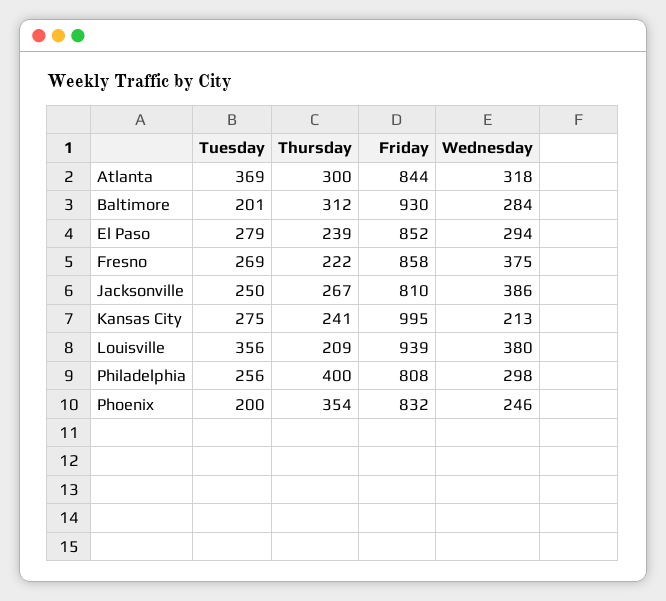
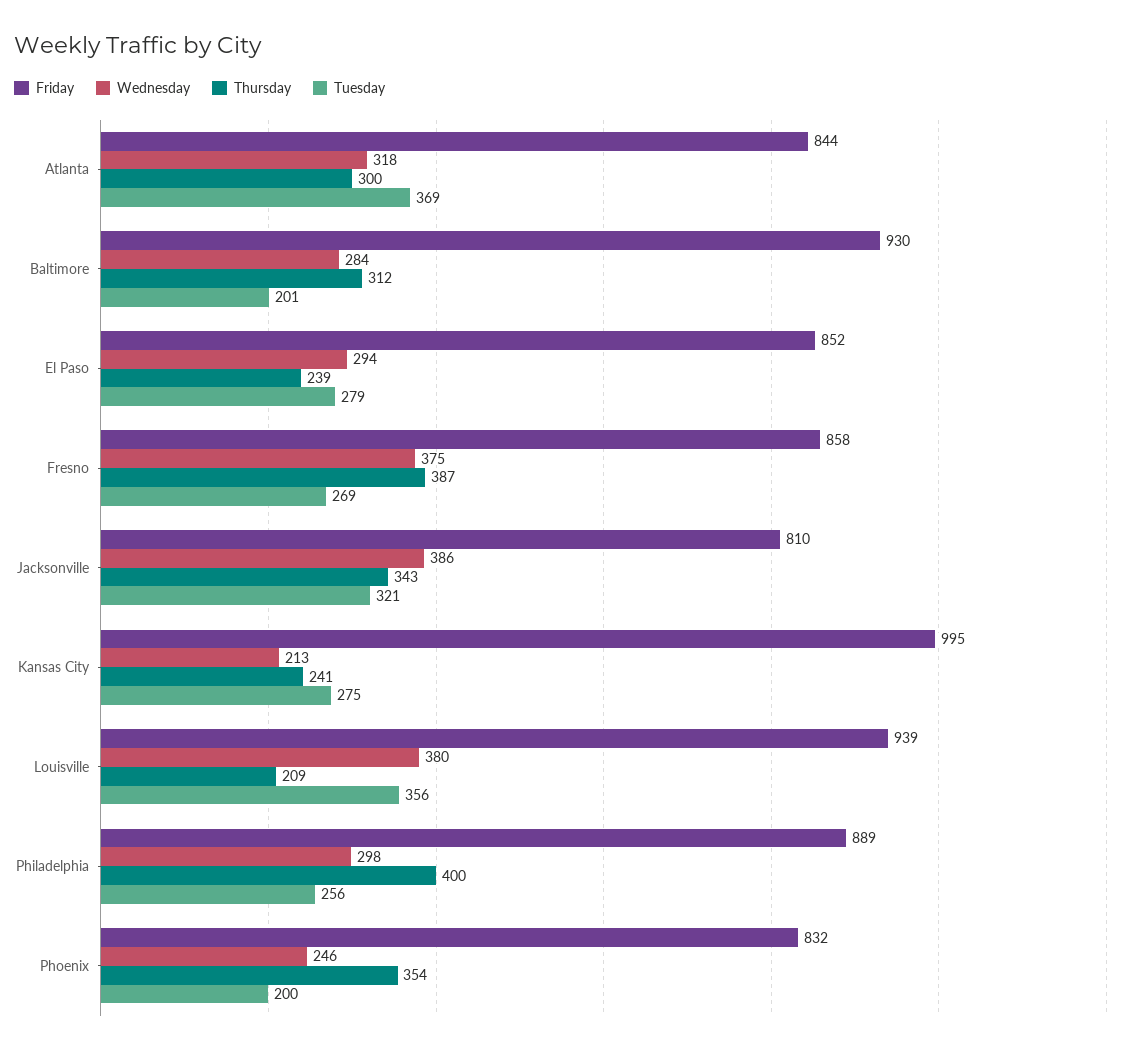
Thursday, Fresno: 222 -> 387
Tuesday, Jacksonville: 250 -> 321
Thursday, Jacksonville: 267 -> 343
Friday, Philadelphia: 808 -> 889

